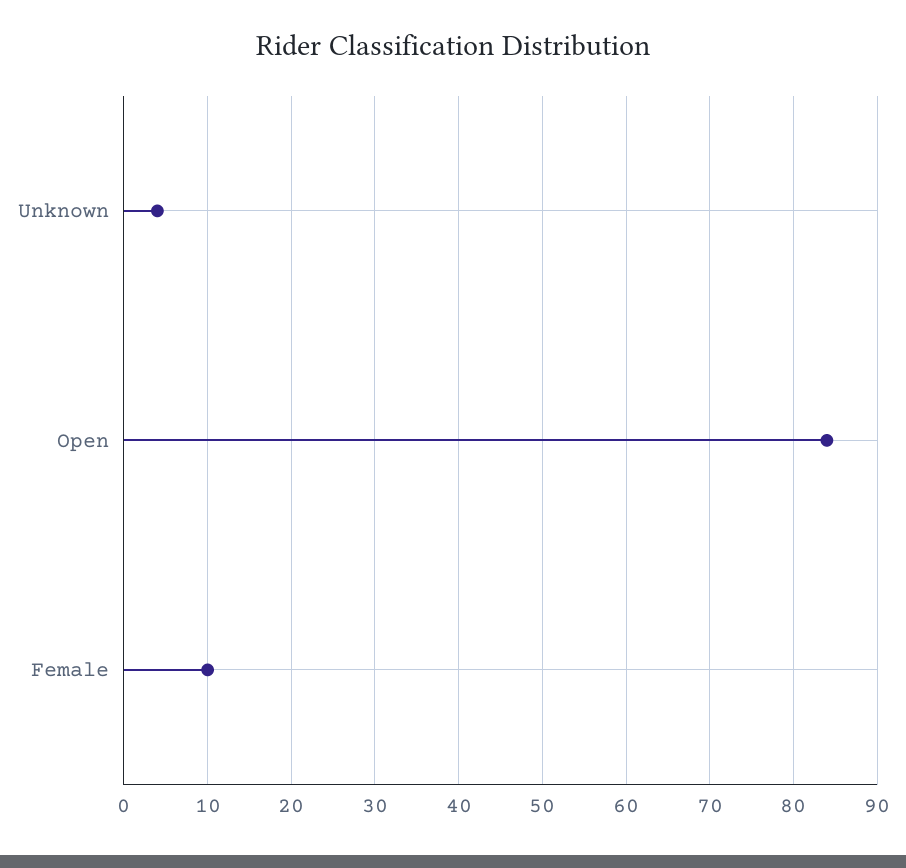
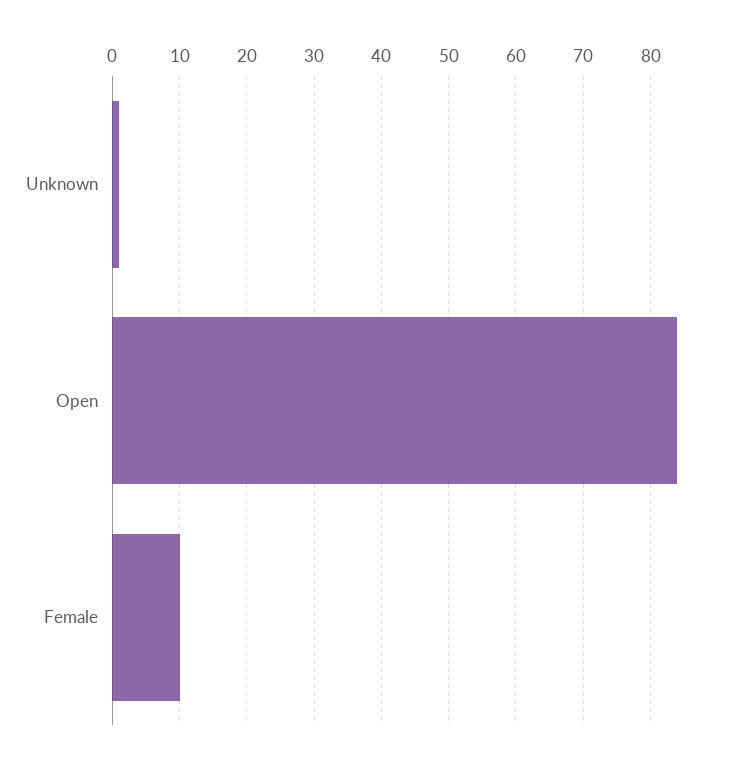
Unknown: 4 -> 1

